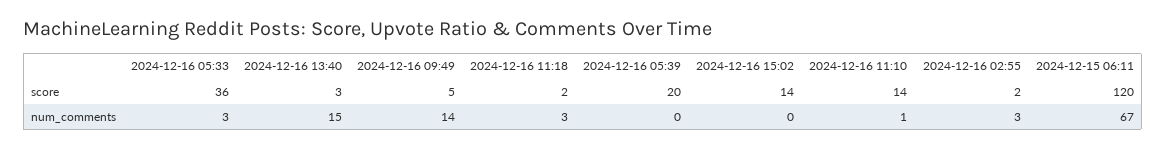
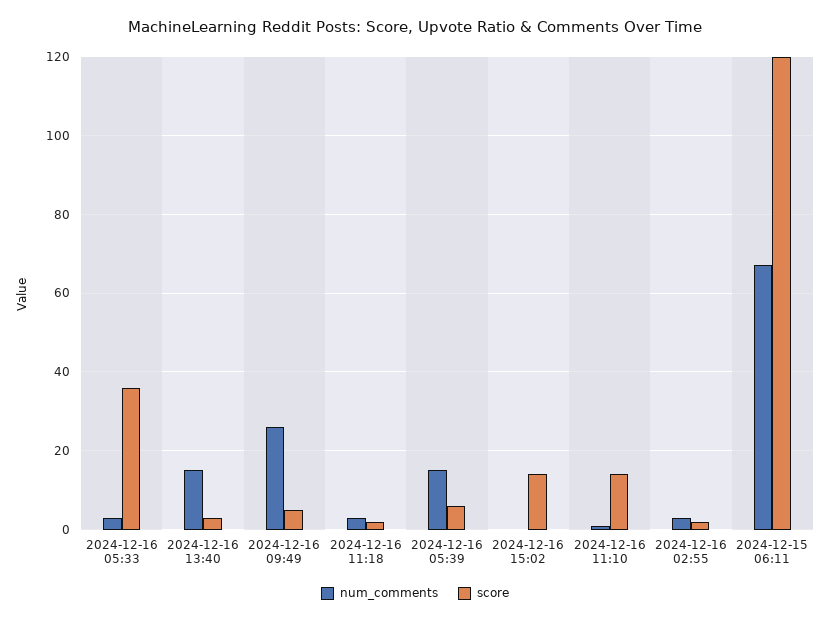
score, 2024-12-16 05:39: 20 -> 5
num_comments, 2024-12-16 09:49: 14 -> 25
num_comments, 2024-12-16 05:39: 0 -> 15

